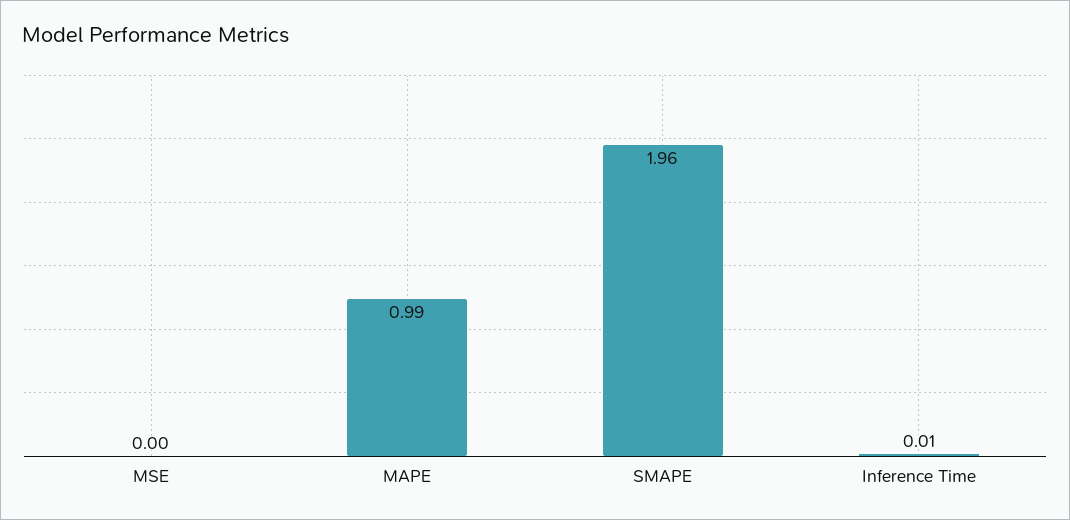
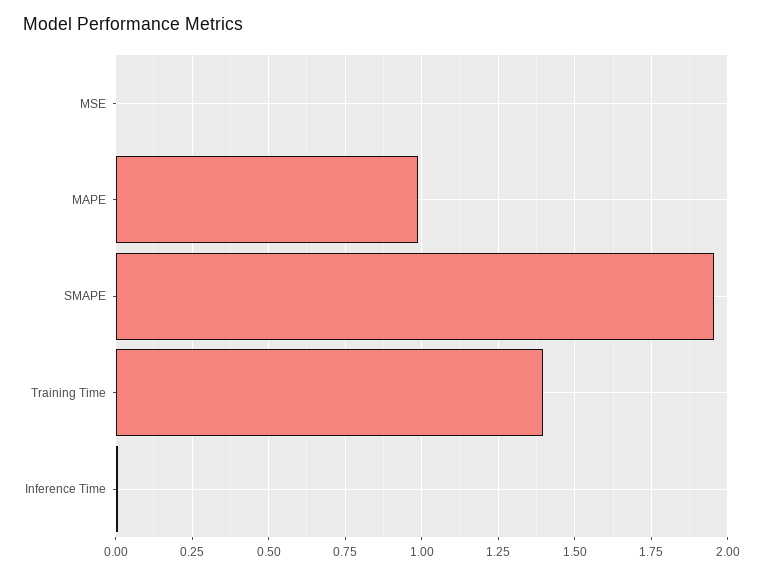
Training Time: none -> 1.4

